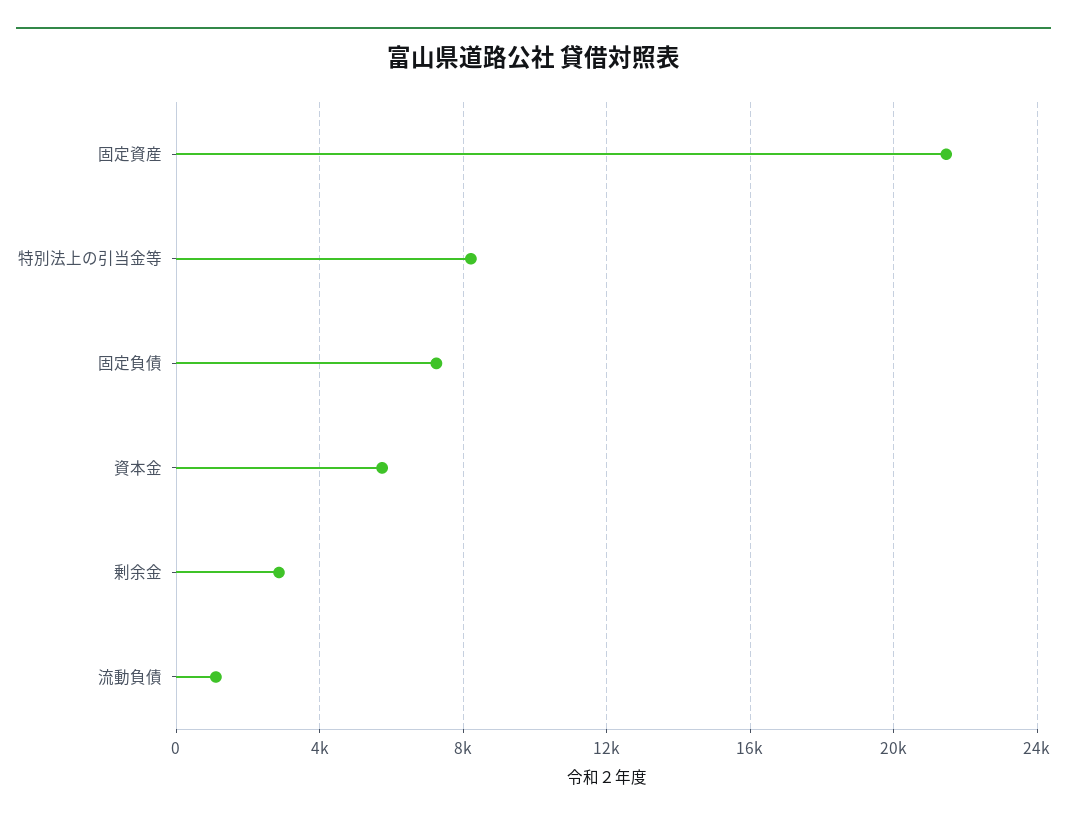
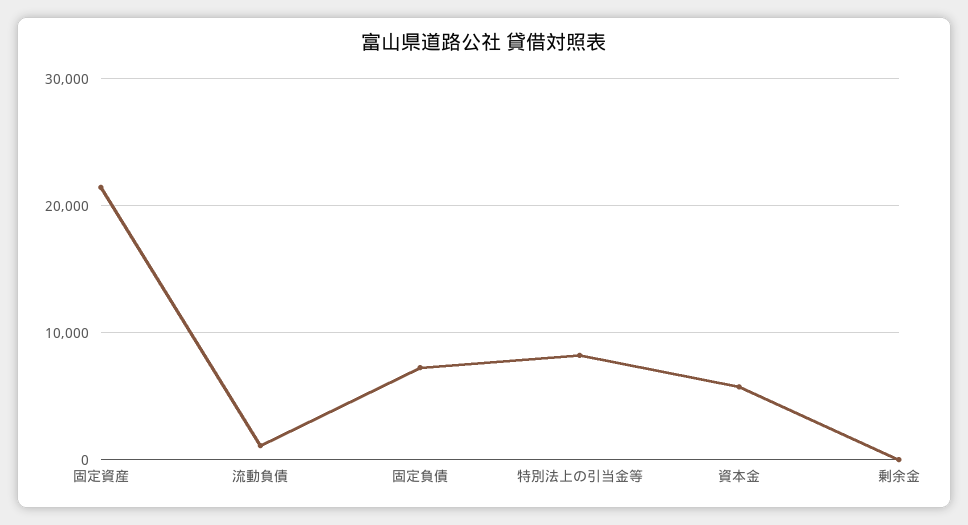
剰余金: 3000 -> 0

